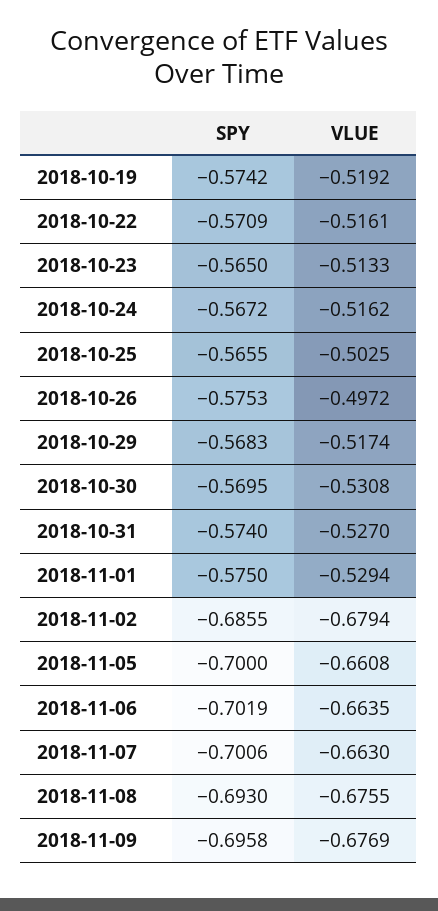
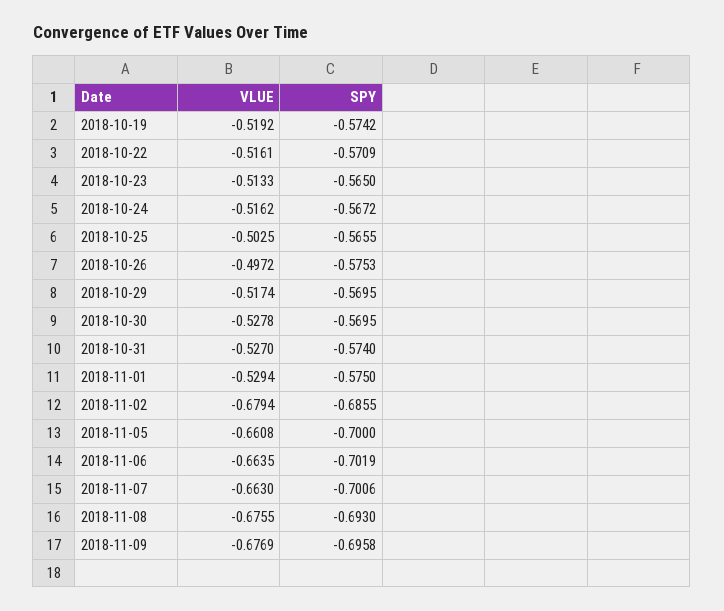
SPY, 2018-10-29: -0.5683 -> -0.5695
VLUE, 2018-10-30: -0.5308 -> -0.5278

